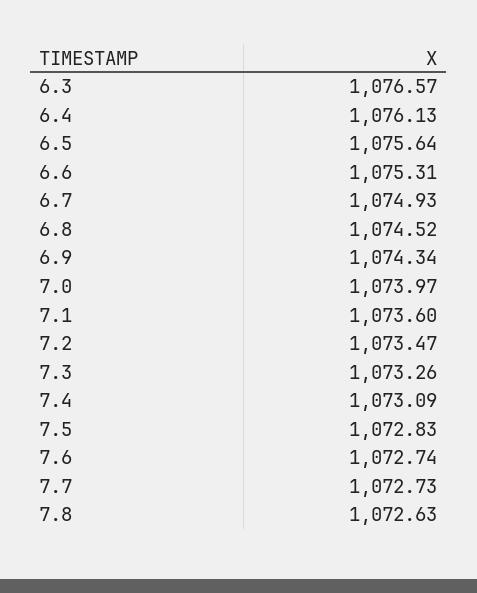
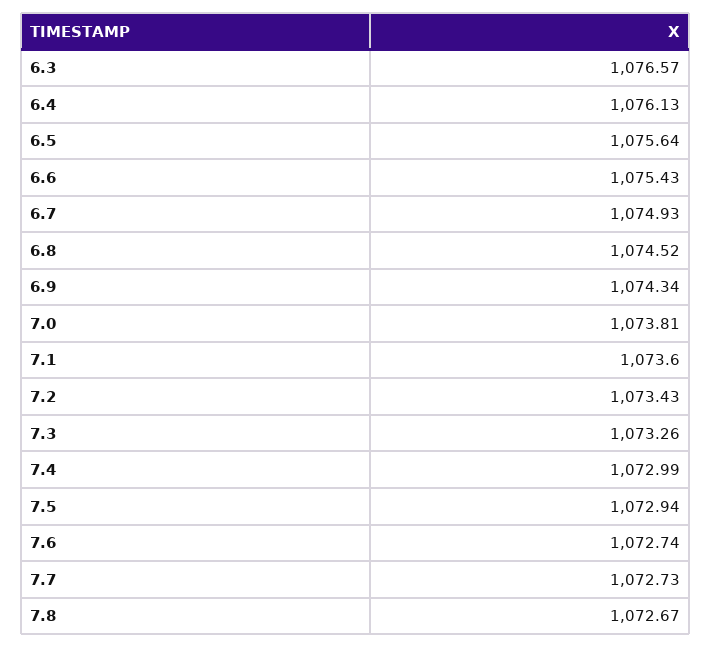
6.6: 1075.31 -> 1075.43
7.0: 1073.97 -> 1073.81
7.2: 1073.47 -> 1073.43
7.4: 1073.09 -> 1072.99
7.5: 1072.83 -> 1072.94
7.8: 1072.63 -> 1072.67

